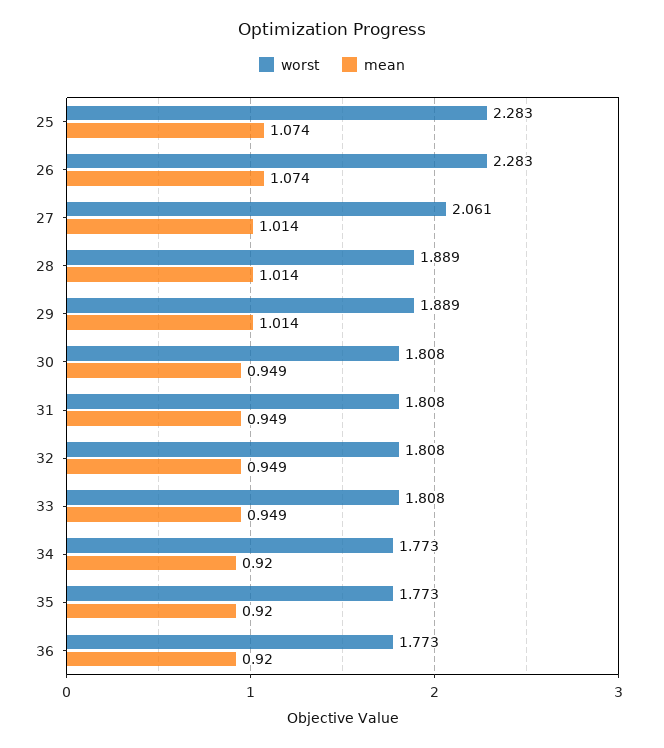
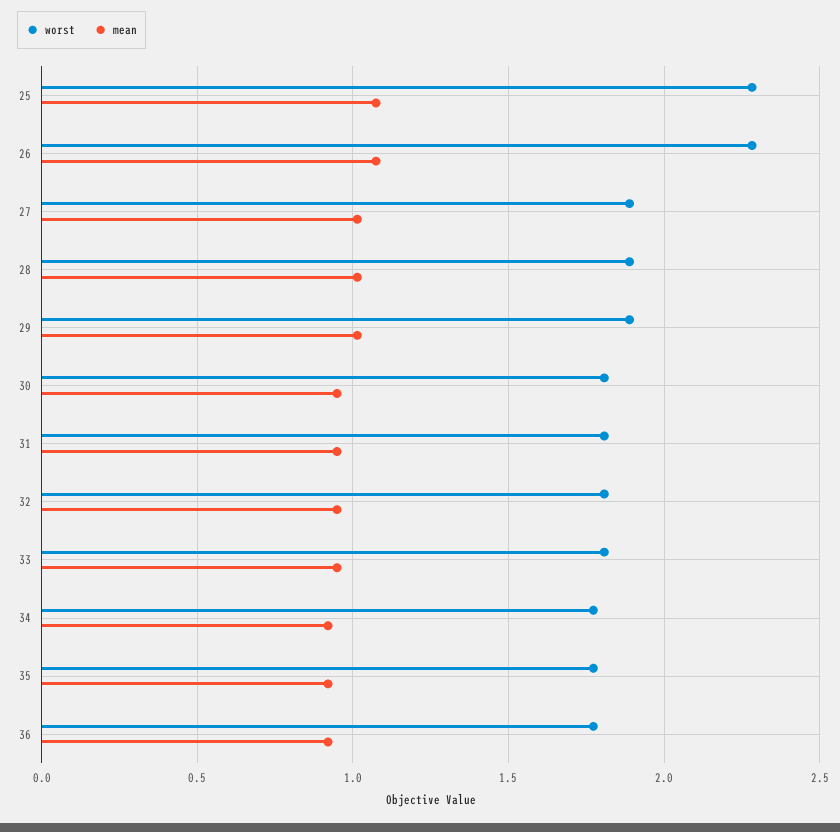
worst, 27: 2.061 -> 1.9

